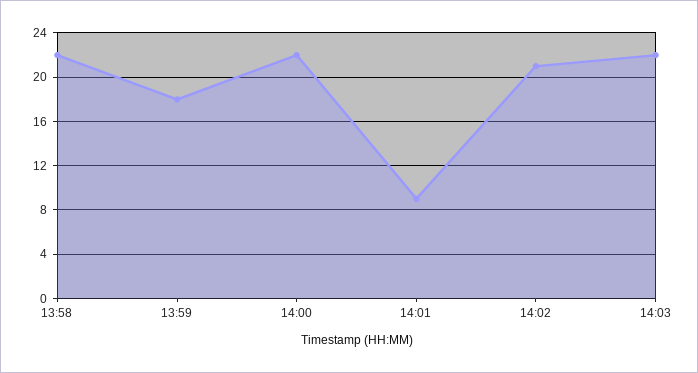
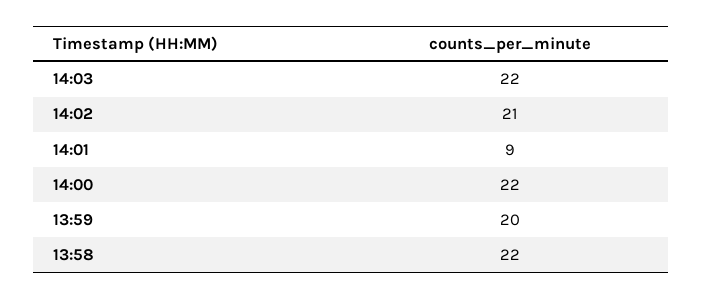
13:59: 18 -> 20

